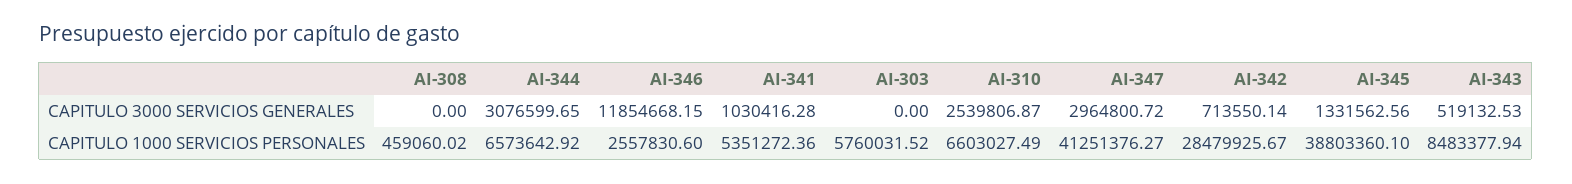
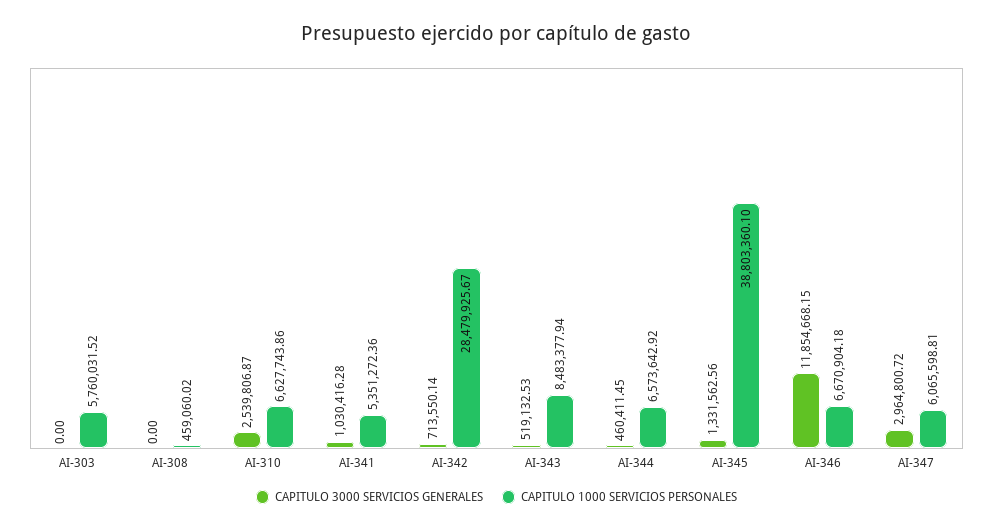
CAPITULO 3000 SERVICIOS GENERALES, AI-344: 3076599.65 -> 460411.45
CAPITULO 1000 SERVICIOS PERSONALES, AI-346: 2557830.6 -> 6670904.18
CAPITULO 1000 SERVICIOS PERSONALES, AI-310: 6603027.49 -> 6627743.86
CAPITULO 1000 SERVICIOS PERSONALES, AI-347: 41251376.27 -> 6065598.81

